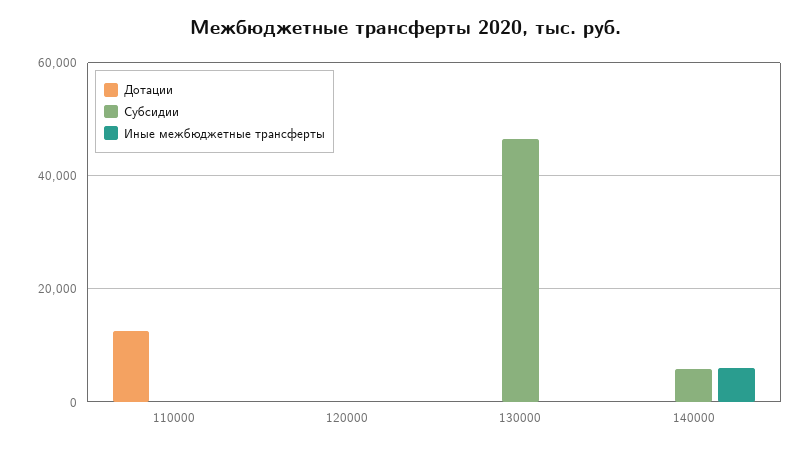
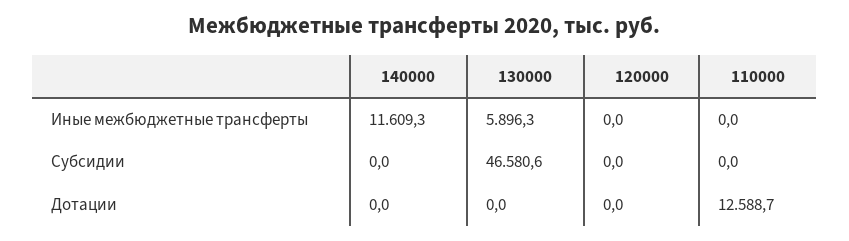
Иные межбюджетные трансферты, 130000: 0 -> 5896.3
Субсидии, 140000: 6000 -> 0
Иные межбюджетные трансферты, 140000: 6000 -> 11609.3

